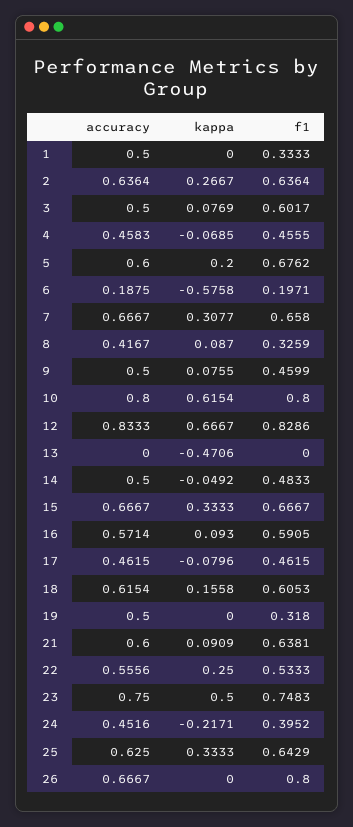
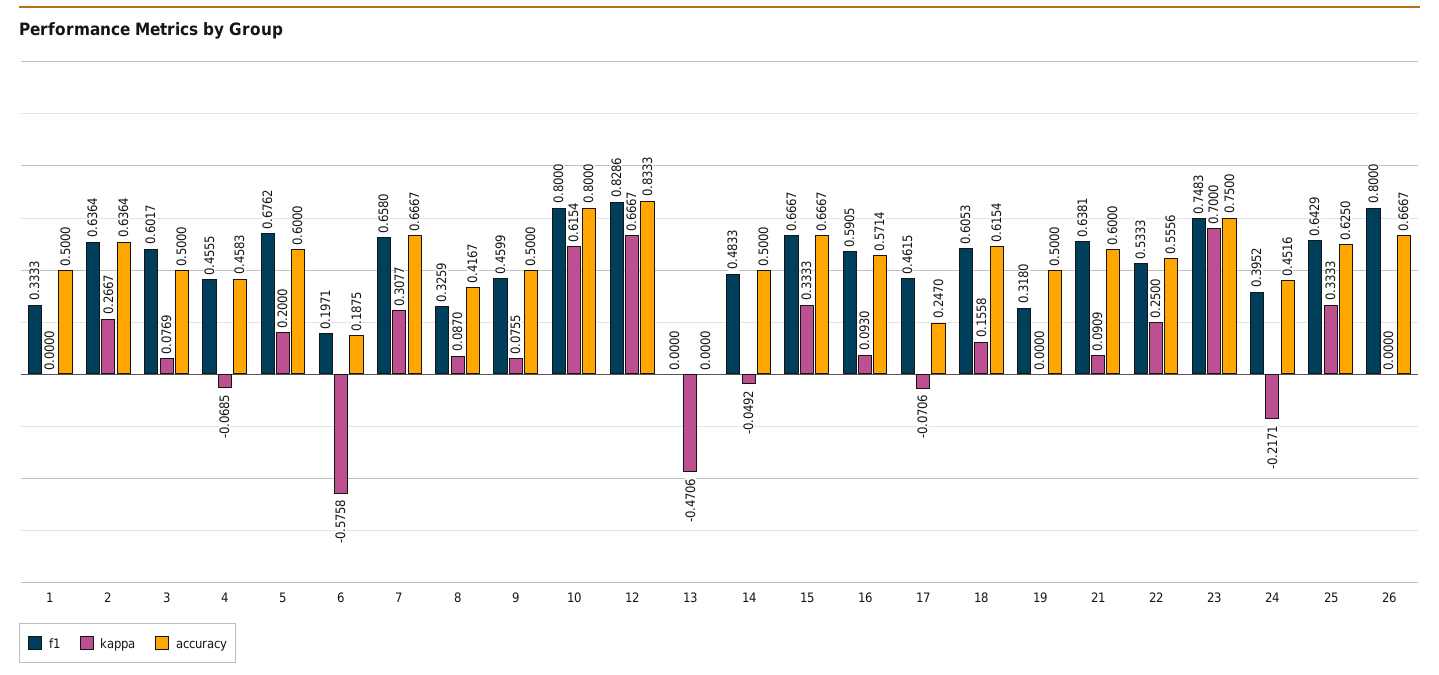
accuracy, 17: 0.4615 -> 0.247
kappa, 17: -0.0796 -> -0.0706
kappa, 23: 0.5 -> 0.7

